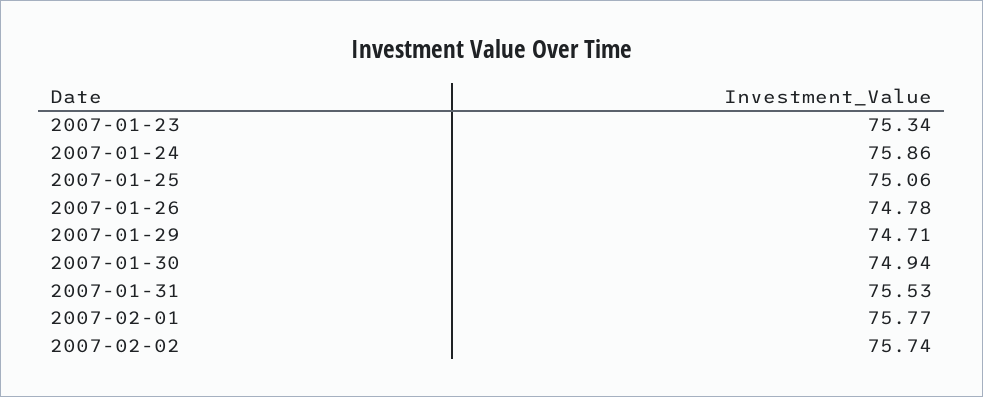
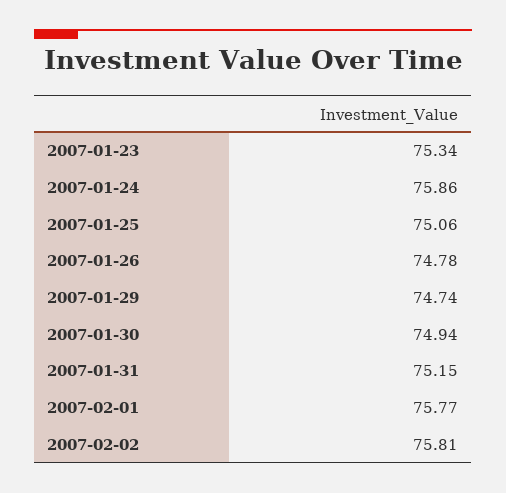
2007-01-29: 74.71 -> 74.74
2007-01-31: 75.53 -> 75.15
2007-02-02: 75.74 -> 75.81

